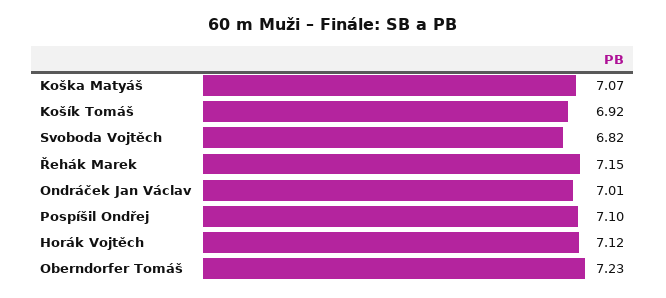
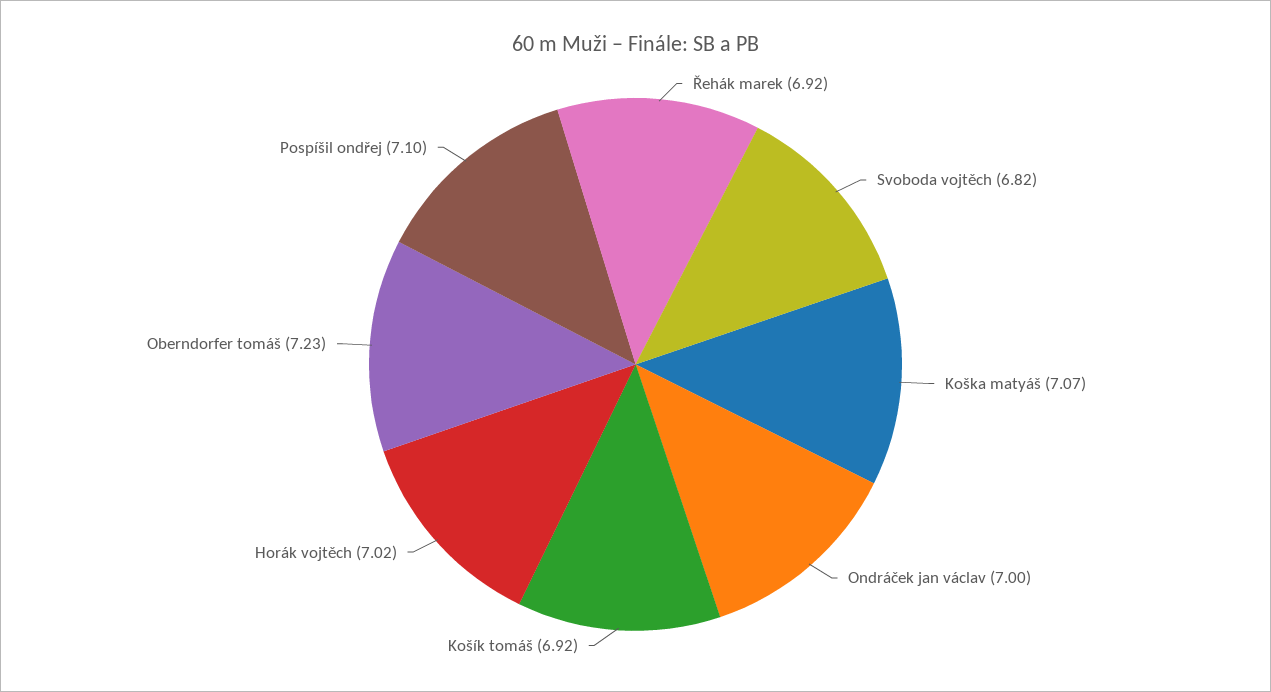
Řehák Marek: 7.15 -> 6.92
Ondráček Jan Václav: 7.01 -> 7
Horák Vojtěch: 7.12 -> 7.02

